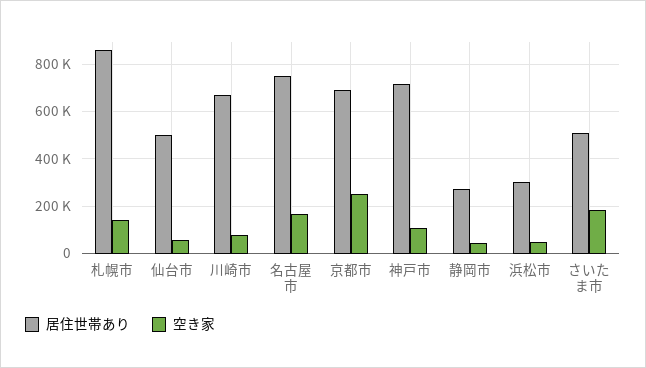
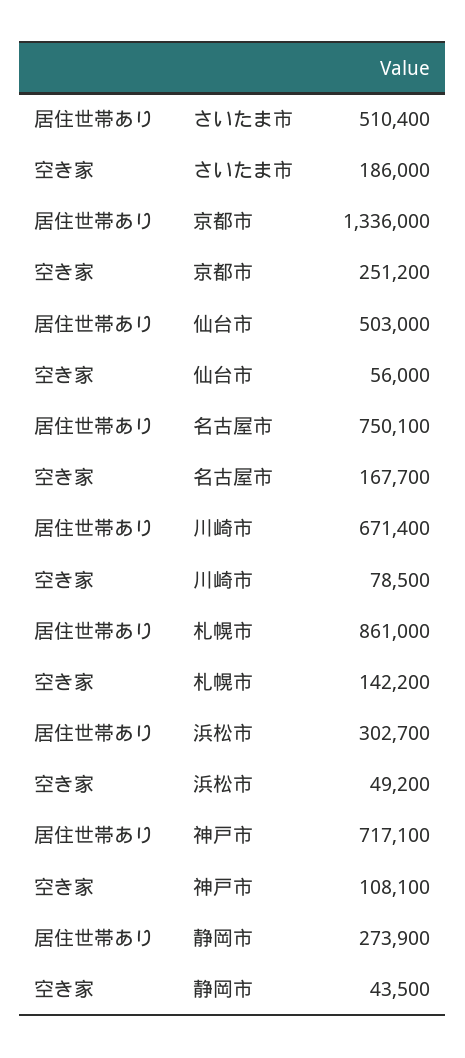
居住世帯あり, 京都市: 700000 -> 1336000

